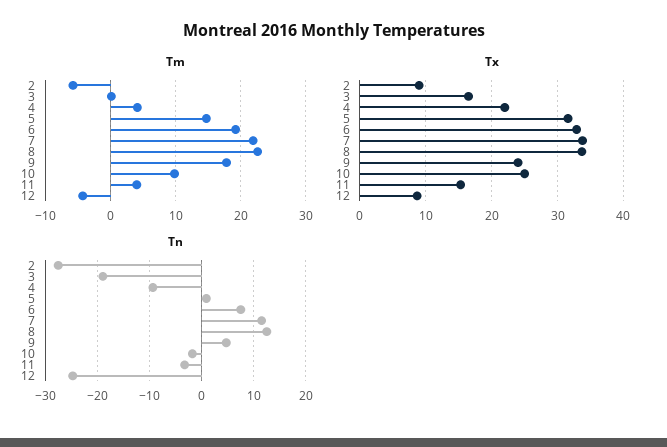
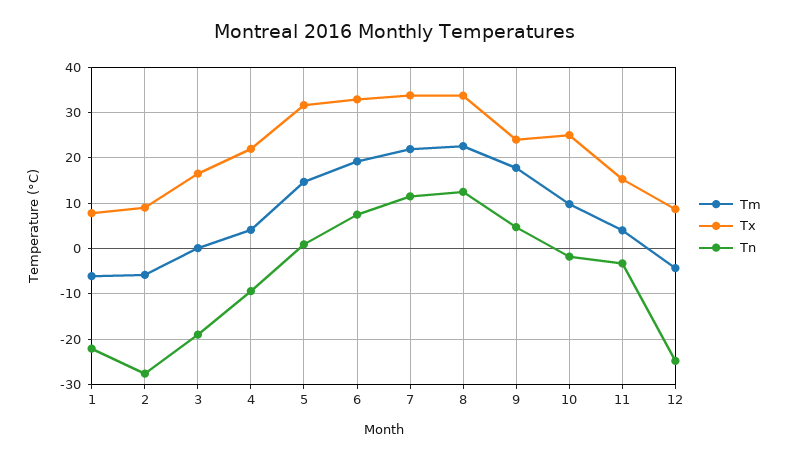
Tm, 1: none -> -6
Tx, 1: none -> 8
Tn, 1: none -> -22

